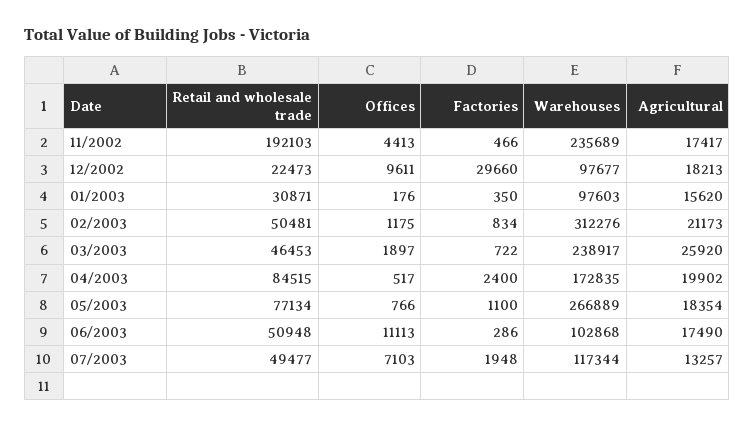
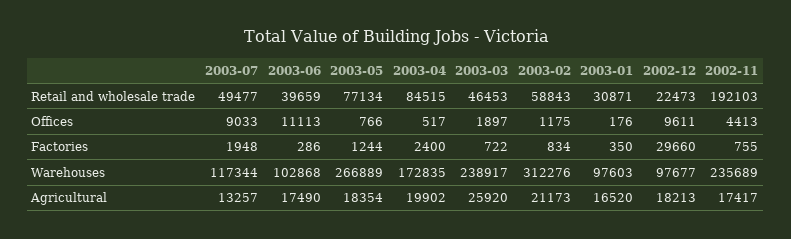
Factories, 11/2002: 466 -> 755
Agricultural, 01/2003: 15620 -> 16520
Retail and wholesale trade, 02/2003: 50481 -> 58843
Factories, 05/2003: 1100 -> 1244
Retail and wholesale trade, 06/2003: 50948 -> 39659
Offices, 07/2003: 7103 -> 9033

